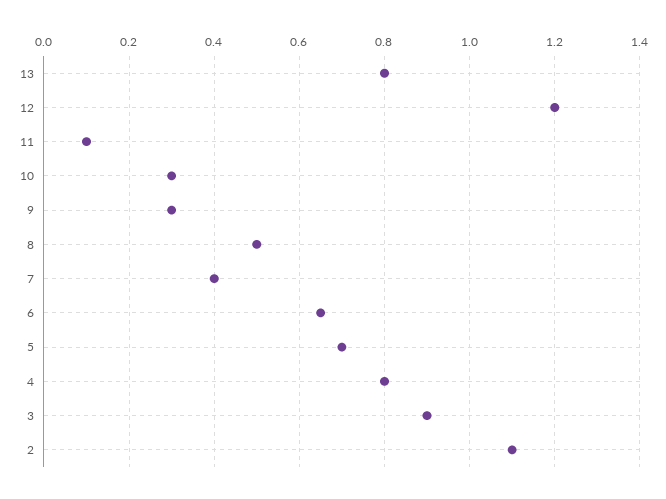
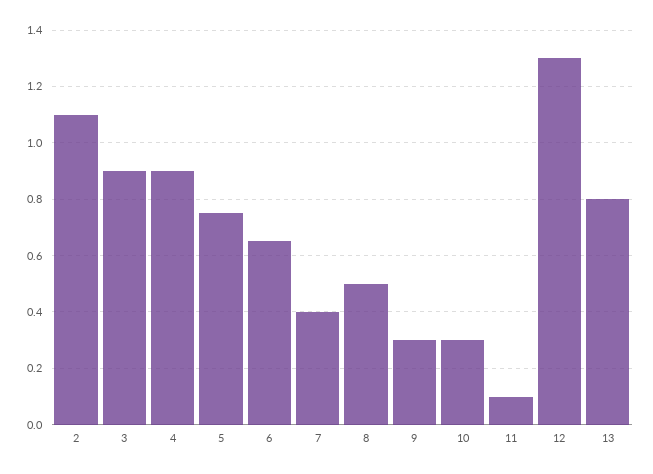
12: 1.2 -> 1.3
5: 0.7 -> 0.75
4: 0.8 -> 0.9

